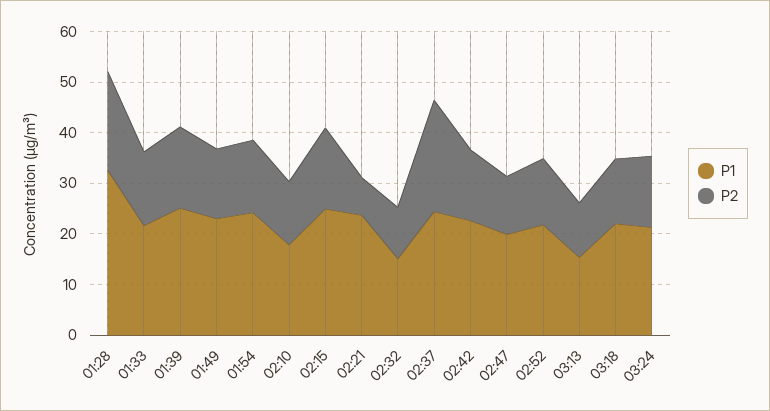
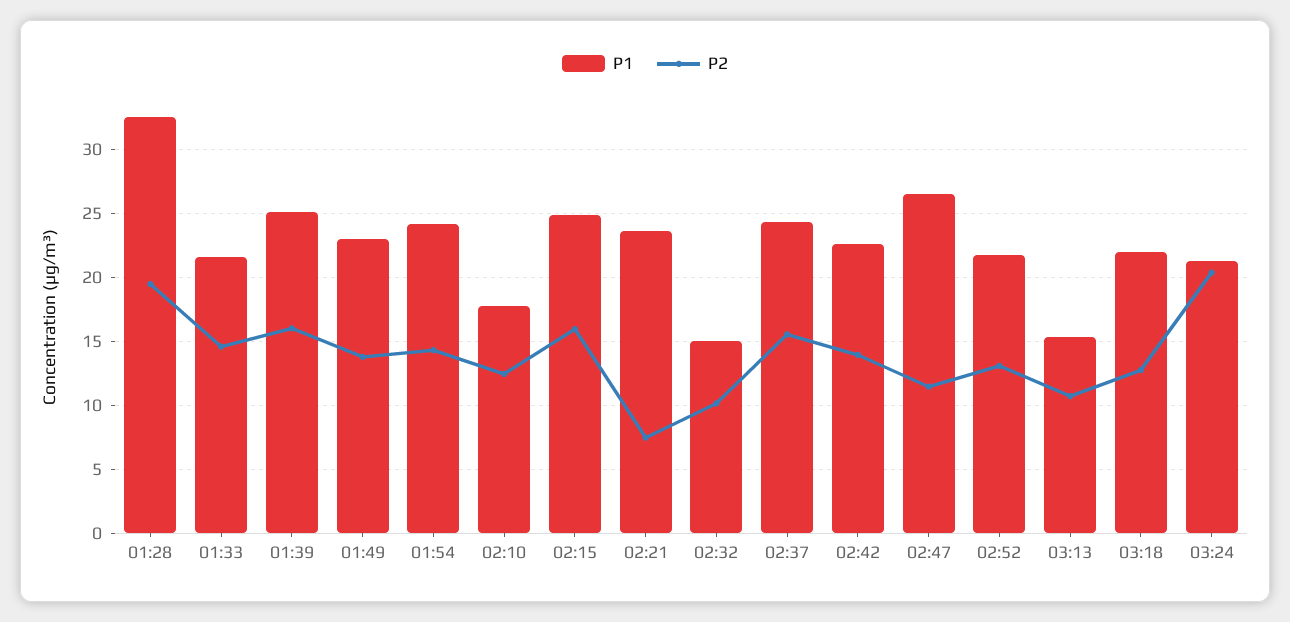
P2, 02:37: 22 -> 15.5
P1, 02:47: 20 -> 26.5
P2, 03:24: 14 -> 20.5

